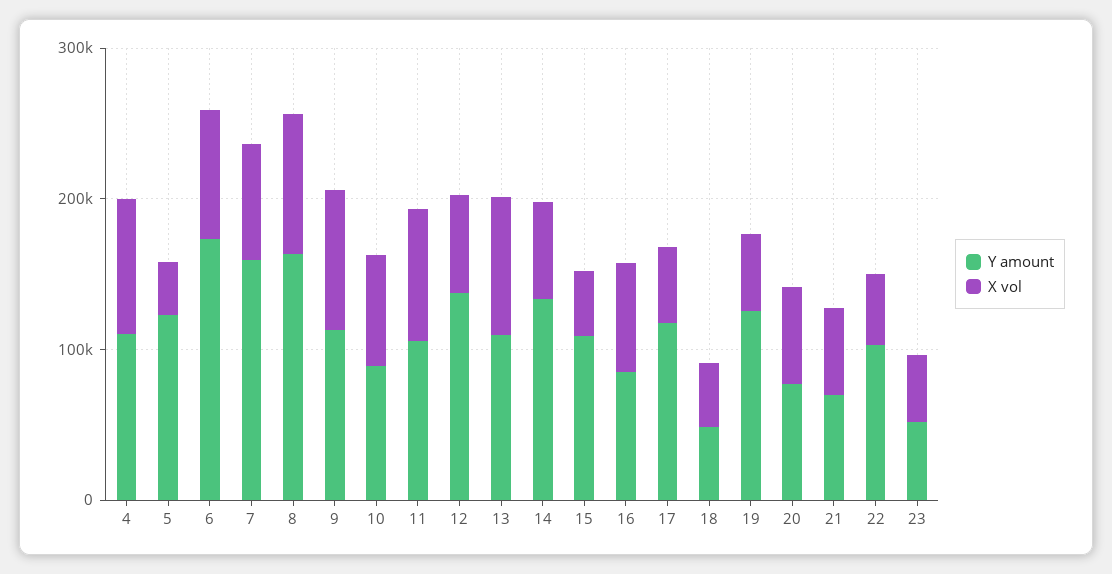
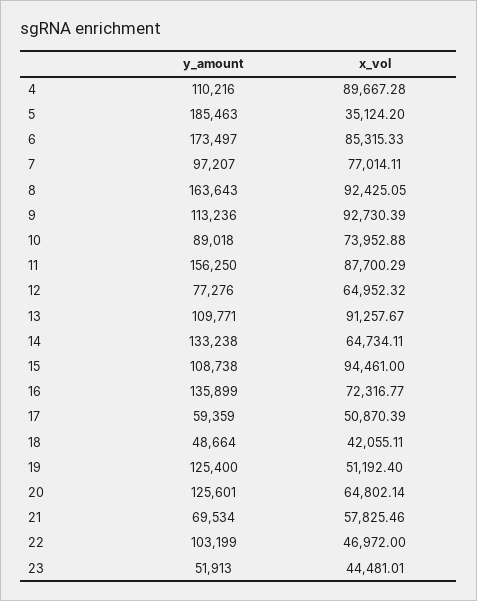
Y amount, 5: 120000 -> 185463
Y amount, 7: 160000 -> 97207
Y amount, 11: 100000 -> 156250
Y amount, 12: 140000 -> 77276
X vol, 15: 40000 -> 94461
Y amount, 16: 80000 -> 135899
Y amount, 17: 120000 -> 59359
Y amount, 20: 80000 -> 125601

